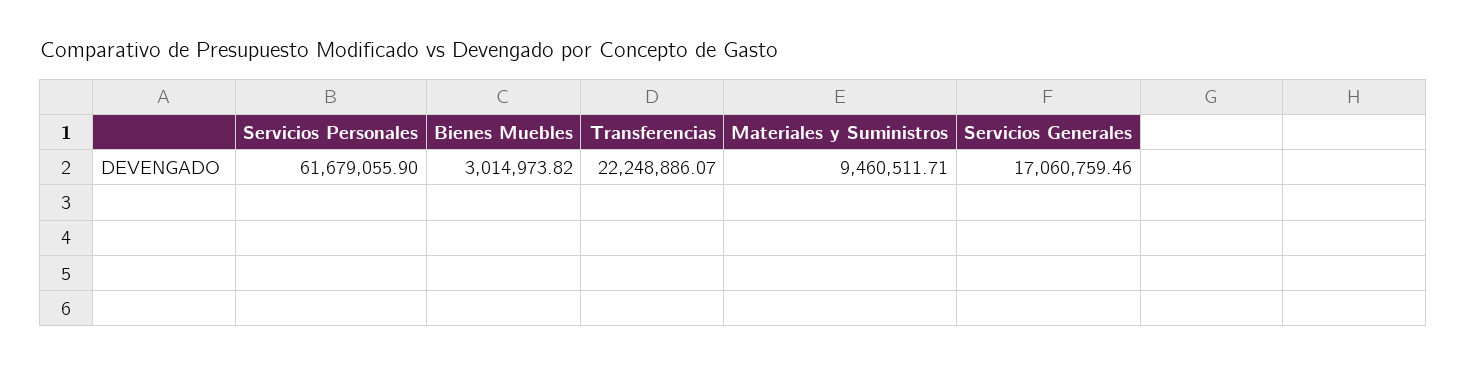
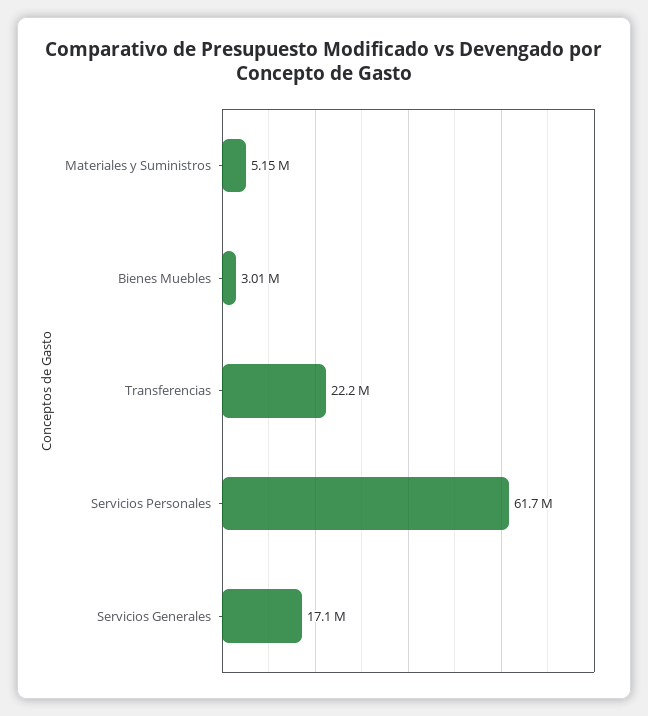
Materiales y Suministros: 9460511.71 -> 5150000

